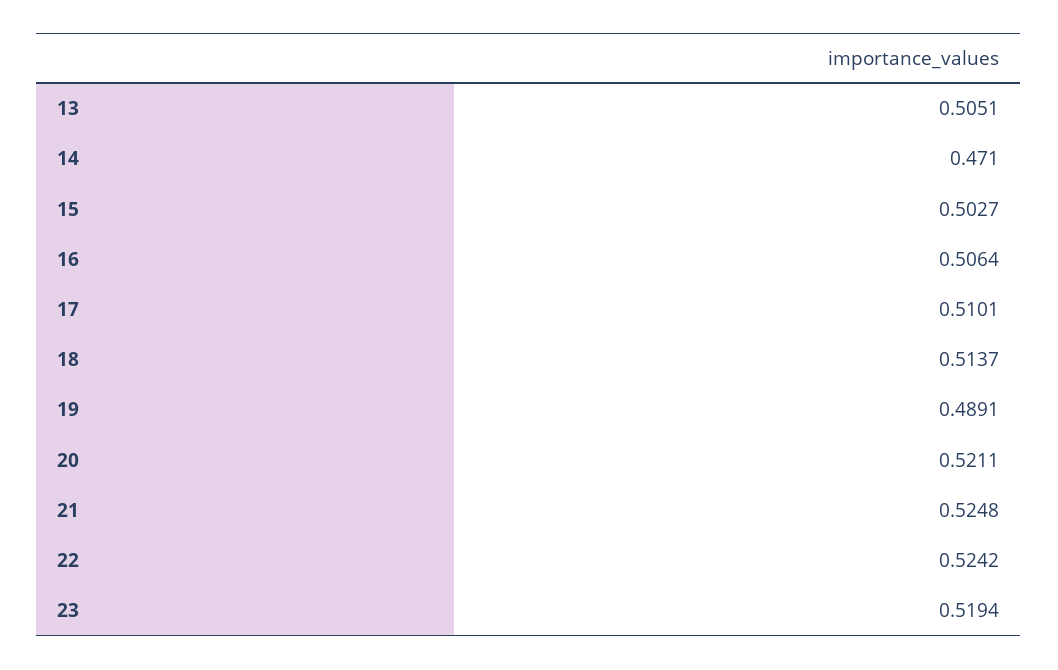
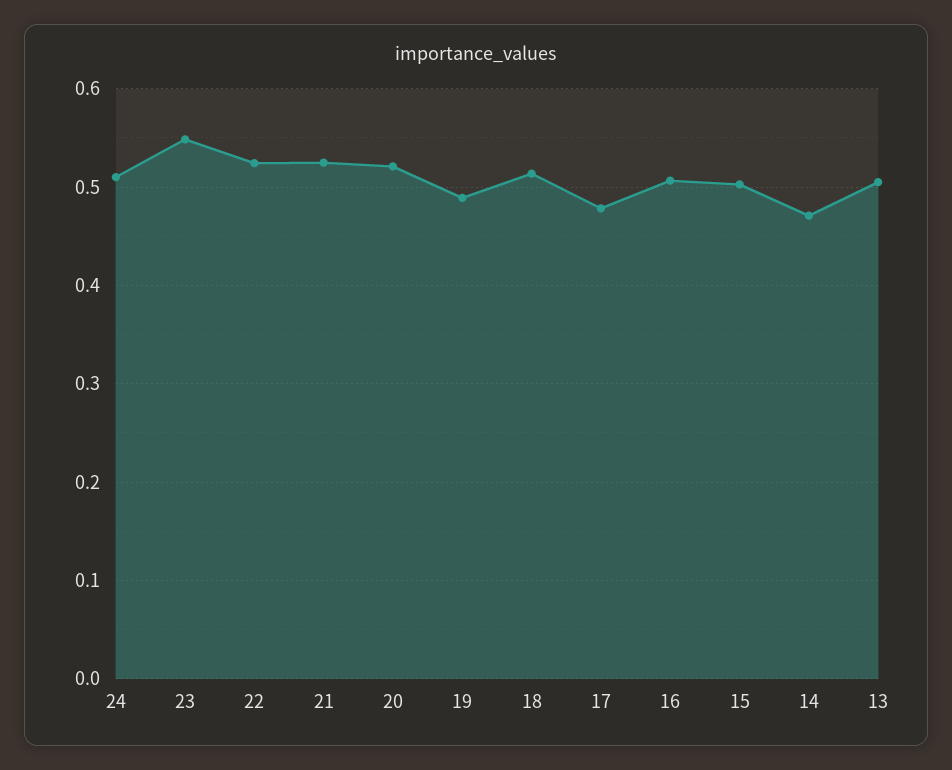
17: 0.5101 -> 0.48
23: 0.5194 -> 0.55
24: none -> 0.51

